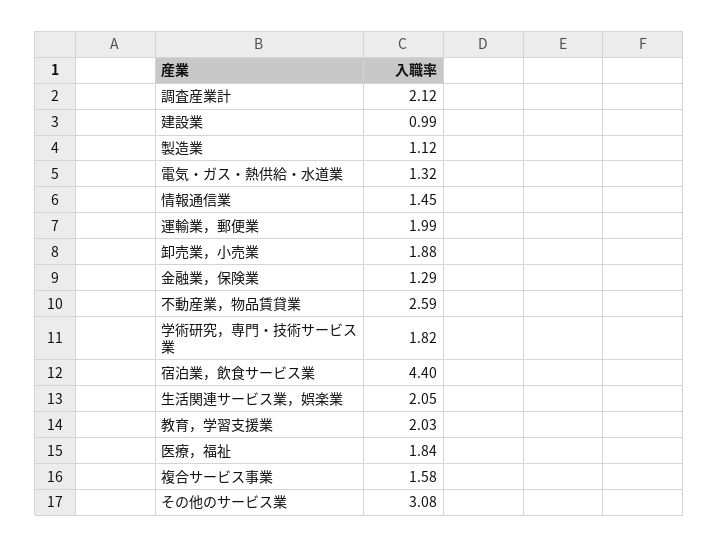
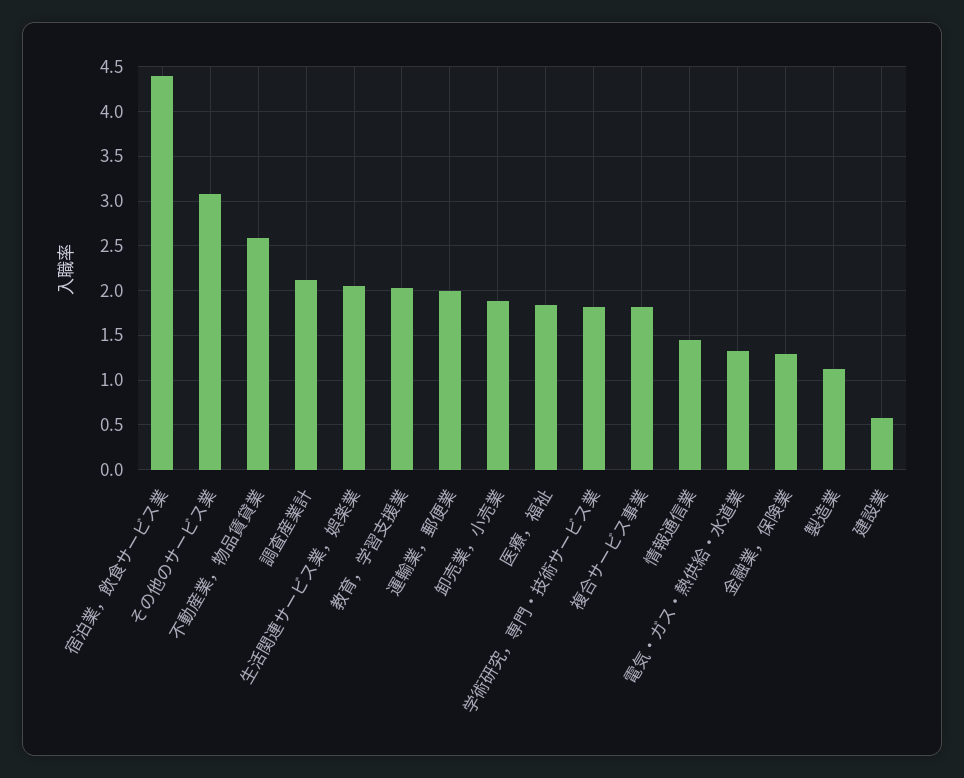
建設業: 0.99 -> 0.6
複合サービス事業: 1.58 -> 1.8

